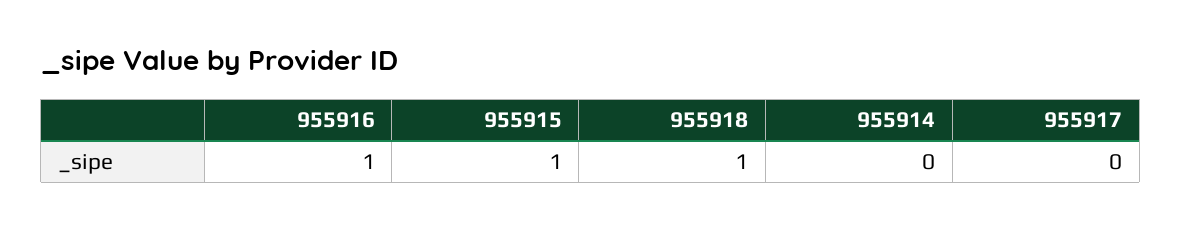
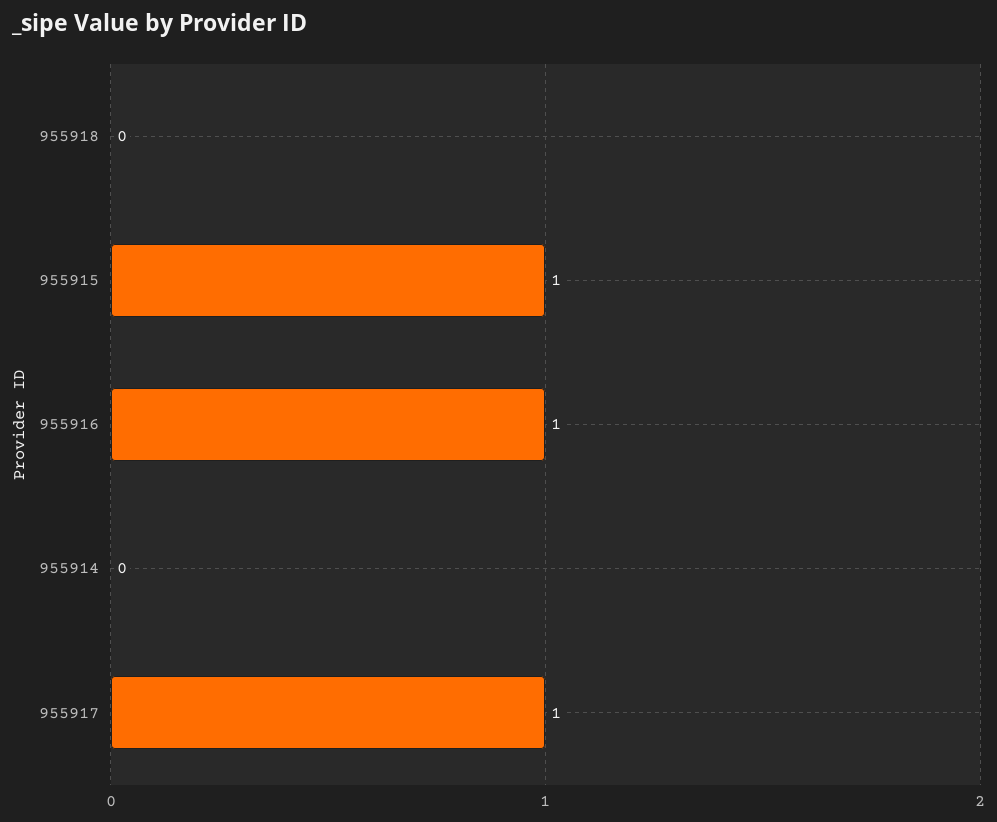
955918: 1 -> 0
955917: 0 -> 1

